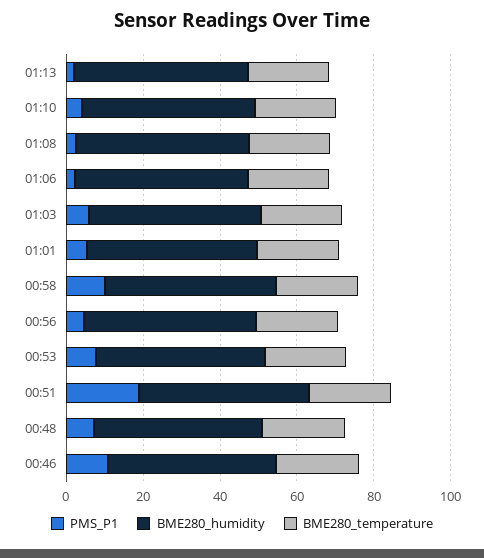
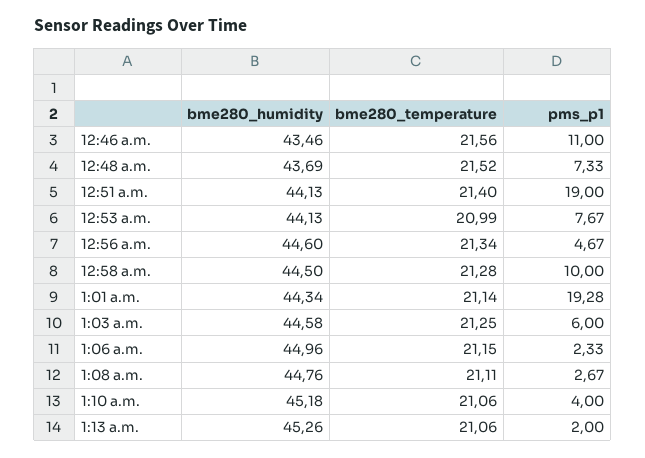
PMS_P1, 01:01: 5 -> 19.28

